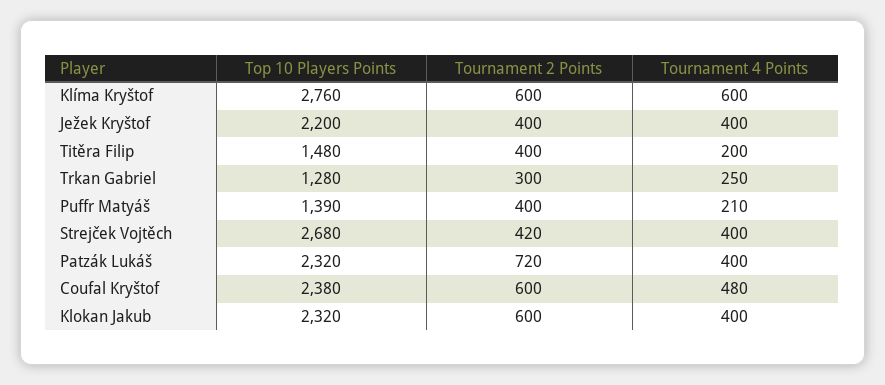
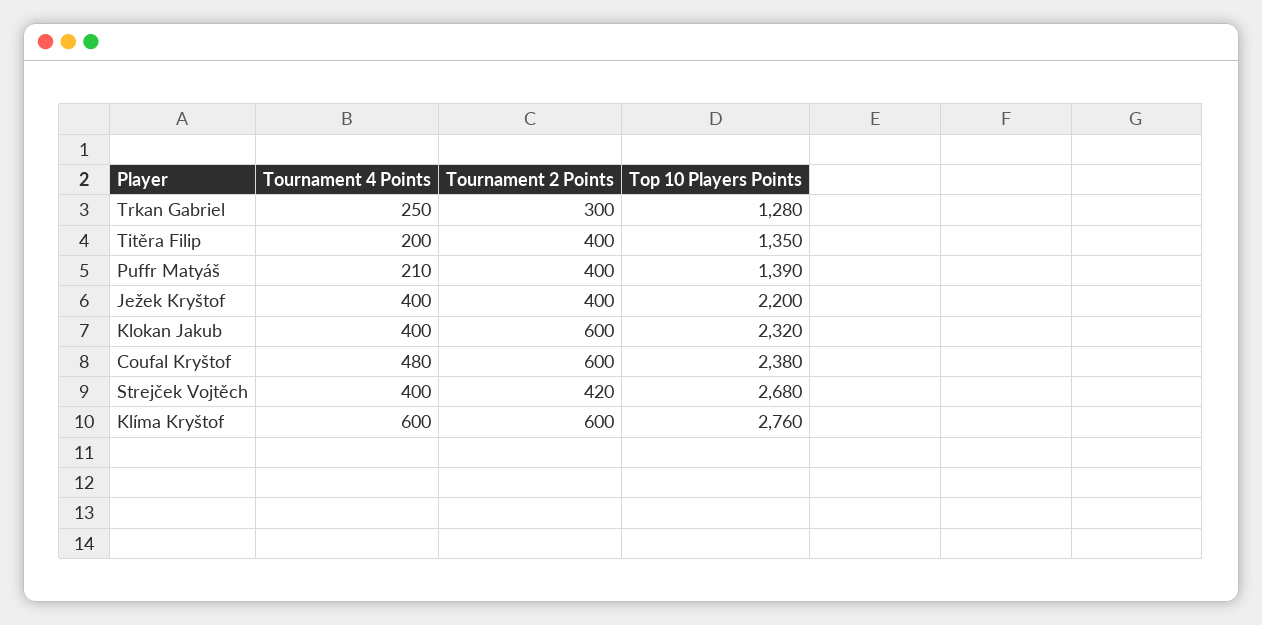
Top 10 Players Points, Titěra Filip: 1480 -> 1350
Top 10 Players Points, Patzák Lukáš: 2320 -> none
Tournament 2 Points, Patzák Lukáš: 720 -> none
Tournament 4 Points, Patzák Lukáš: 400 -> none

